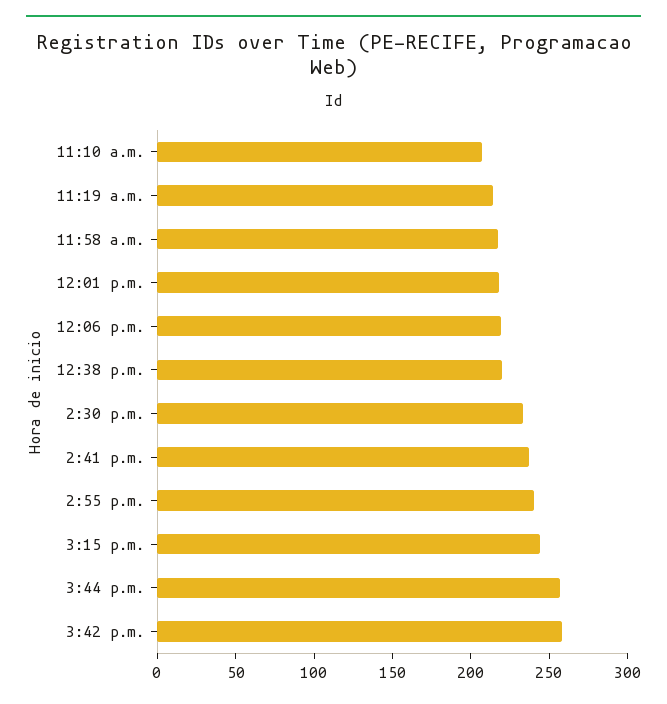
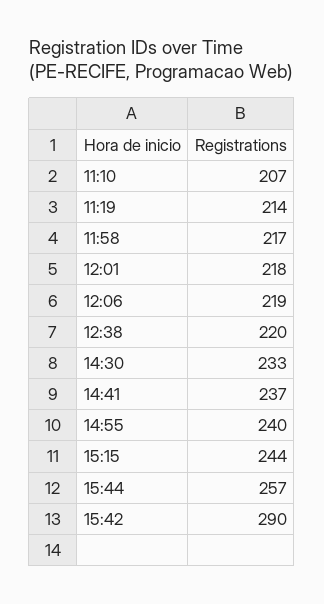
3:42 p.m.: 260 -> 290

